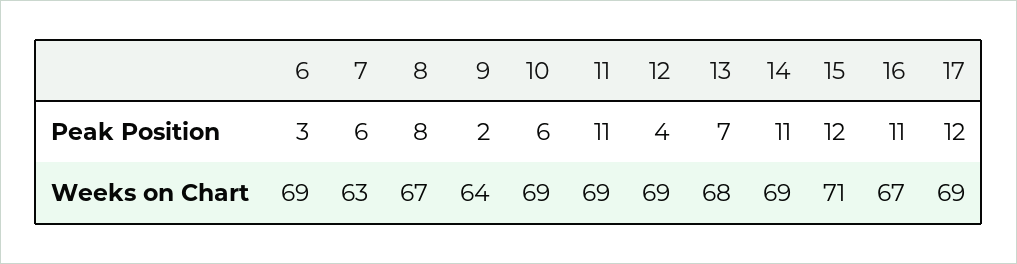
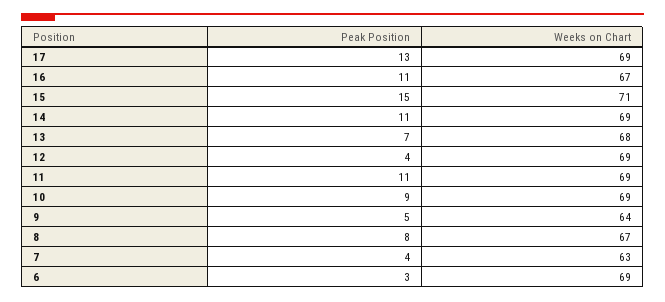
7, Peak Position: 6 -> 4
9, Peak Position: 2 -> 5
10, Peak Position: 6 -> 9
15, Peak Position: 12 -> 15
17, Peak Position: 12 -> 13

